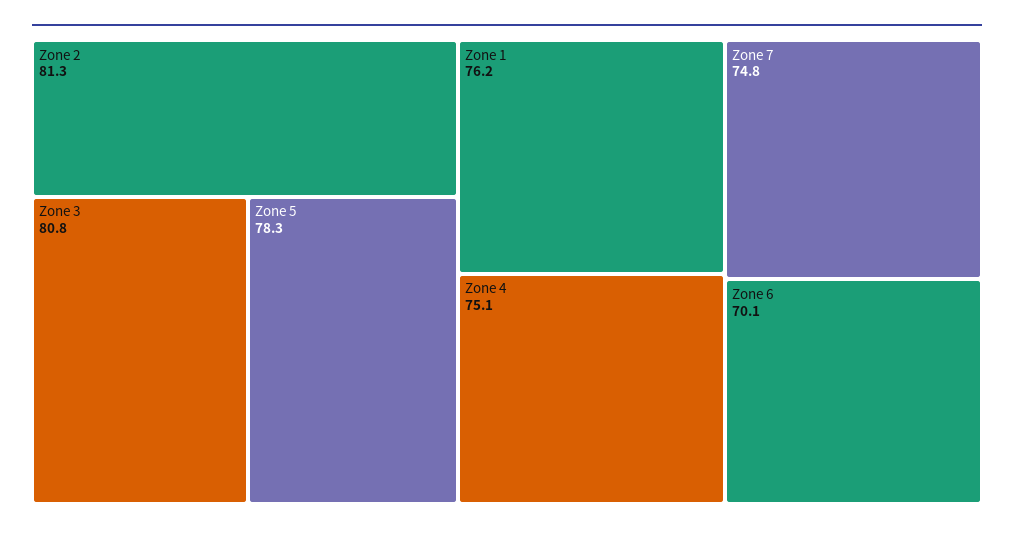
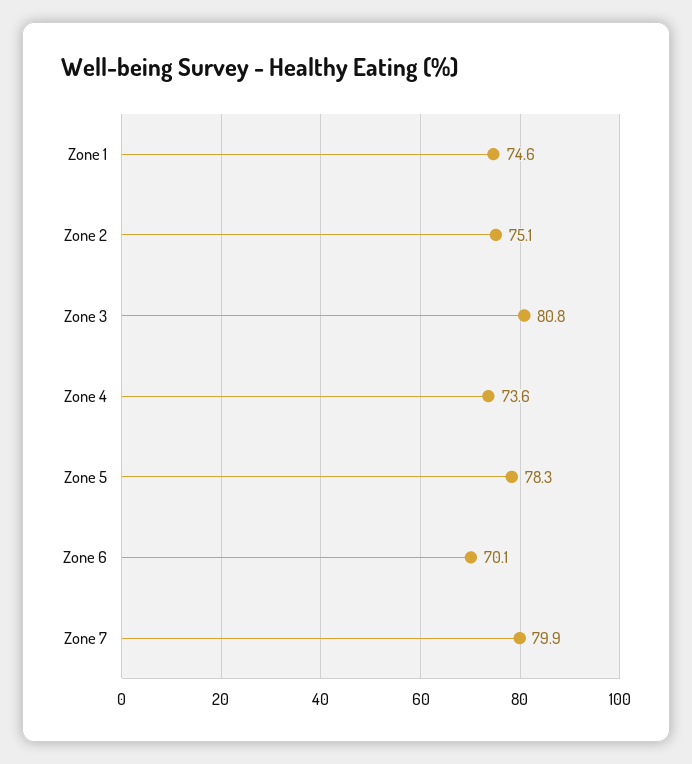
Zone 2: 81.3 -> 75.1
Zone 1: 76.2 -> 74.6
Zone 4: 75.1 -> 73.6
Zone 7: 74.8 -> 79.9

